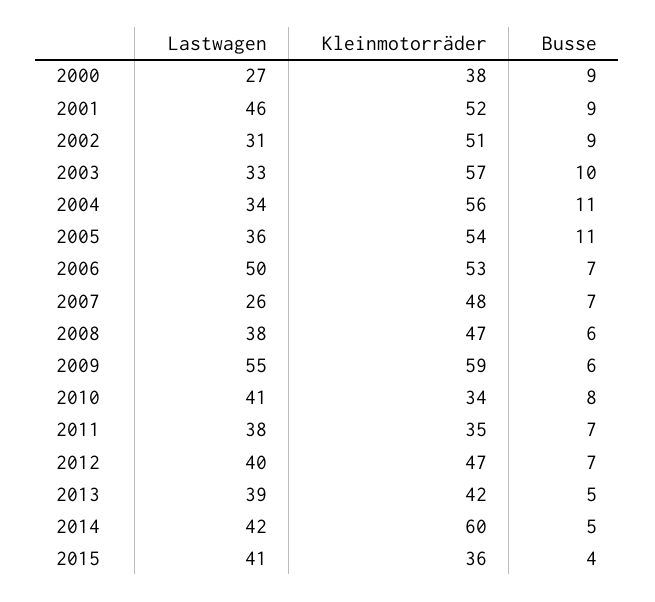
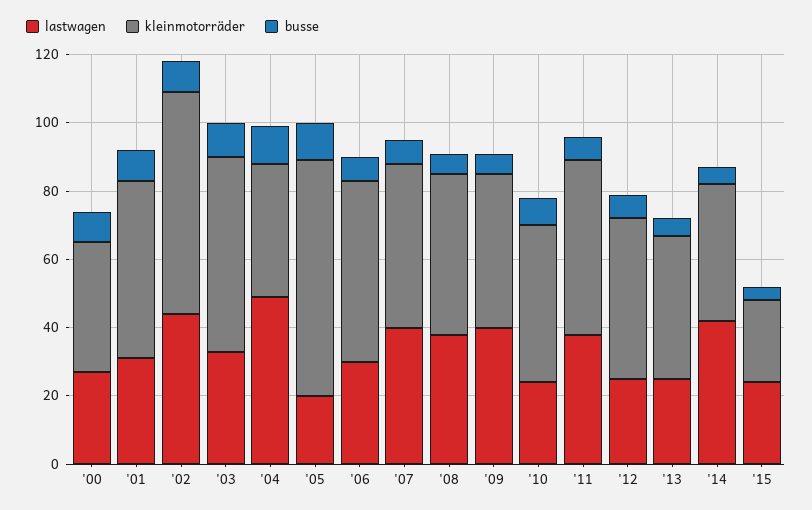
Lastwagen, 2001: 46 -> 30
Lastwagen, 2002: 31 -> 45
Kleinmotorräder, 2002: 51 -> 65
Lastwagen, 2004: 34 -> 50
Kleinmotorräder, 2004: 56 -> 40
Lastwagen, 2005: 36 -> 20
Kleinmotorräder, 2005: 54 -> 70
Lastwagen, 2006: 50 -> 30
Lastwagen, 2007: 26 -> 40
Lastwagen, 2009: 55 -> 40
Kleinmotorräder, 2009: 59 -> 45
Lastwagen, 2010: 41 -> 25
Kleinmotorräder, 2010: 34 -> 45
Kleinmotorräder, 2011: 35 -> 50
Lastwagen, 2012: 40 -> 25
Lastwagen, 2013: 39 -> 25
Kleinmotorräder, 2014: 60 -> 40
Lastwagen, 2015: 41 -> 25
Kleinmotorräder, 2015: 36 -> 25

